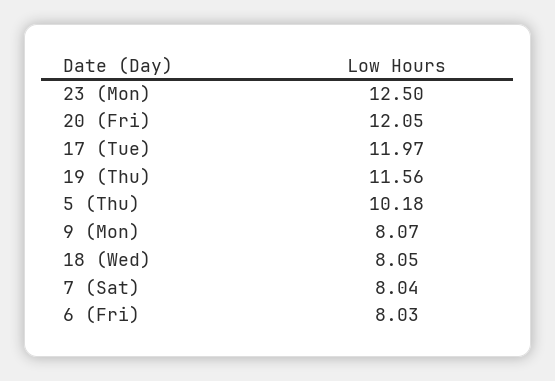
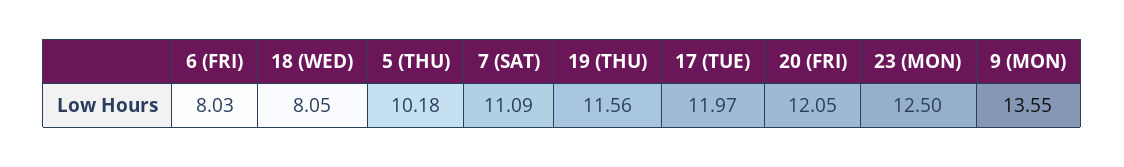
9 (Mon): 8.07 -> 13.55
7 (Sat): 8.04 -> 11.09

